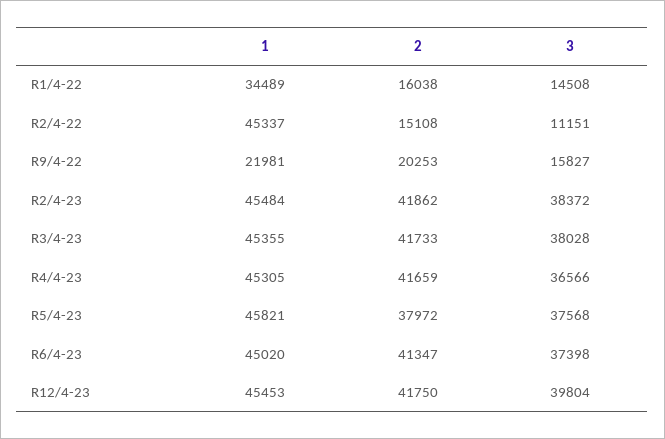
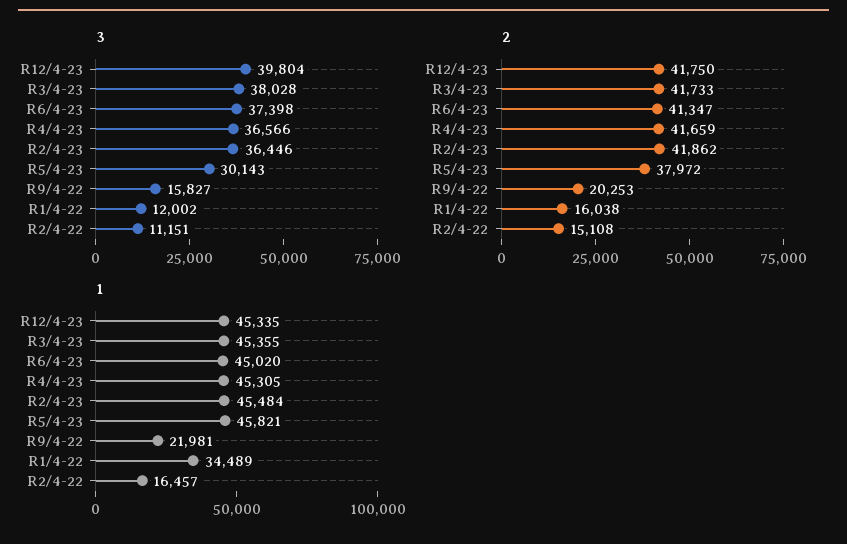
3, R1/4-22: 14508 -> 12002
1, R2/4-22: 45337 -> 16457
3, R2/4-23: 38372 -> 36446
3, R5/4-23: 37568 -> 30143
1, R12/4-23: 45453 -> 45335

